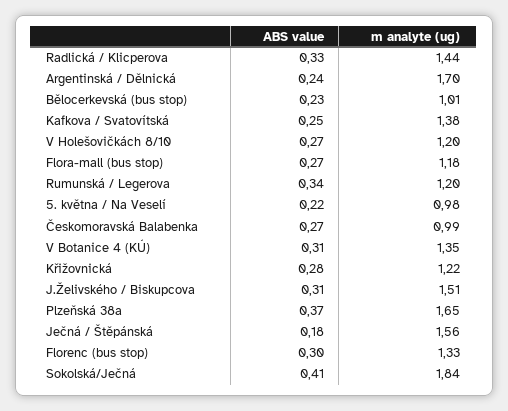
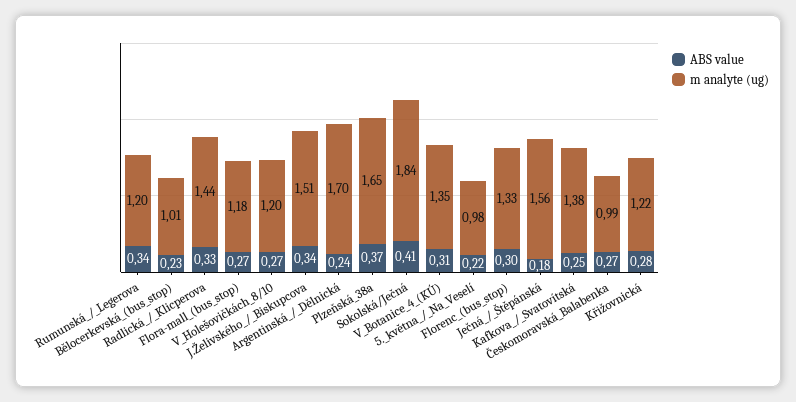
ABS value, J.Želivského / Biskupcova: 0.31 -> 0.34

